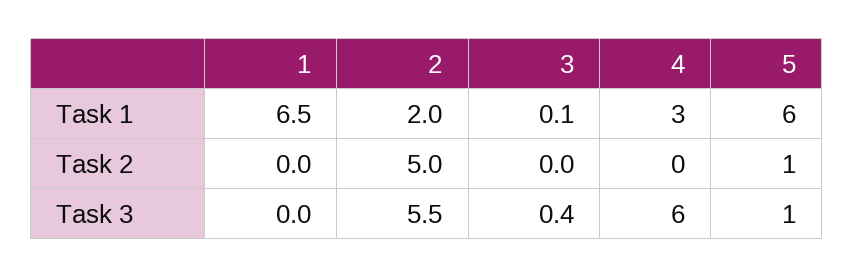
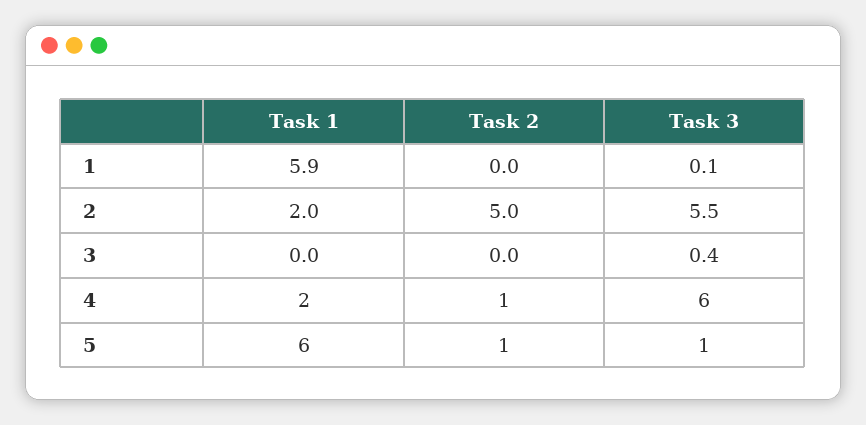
1, Task 1: 6.5 -> 5.9
3, Task 1: 0.1 -> 0
4, Task 1: 3 -> 2
4, Task 2: 0 -> 1
1, Task 3: 0 -> 0.1

